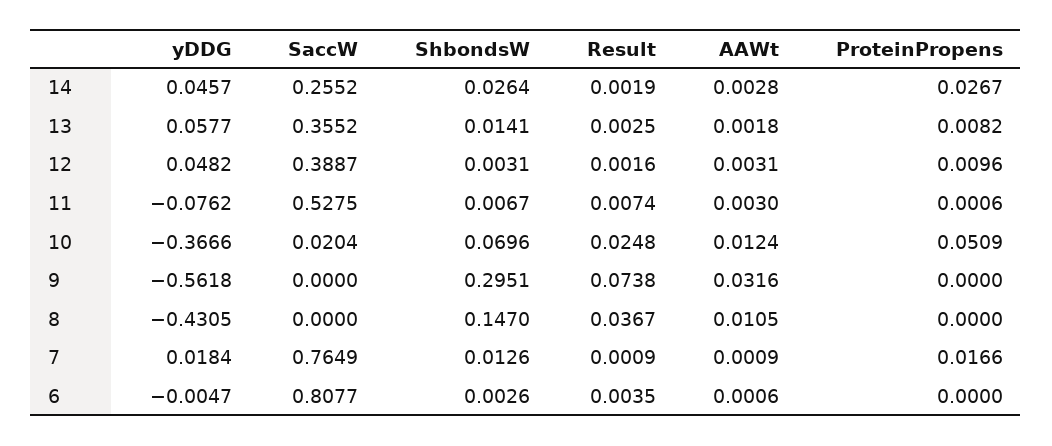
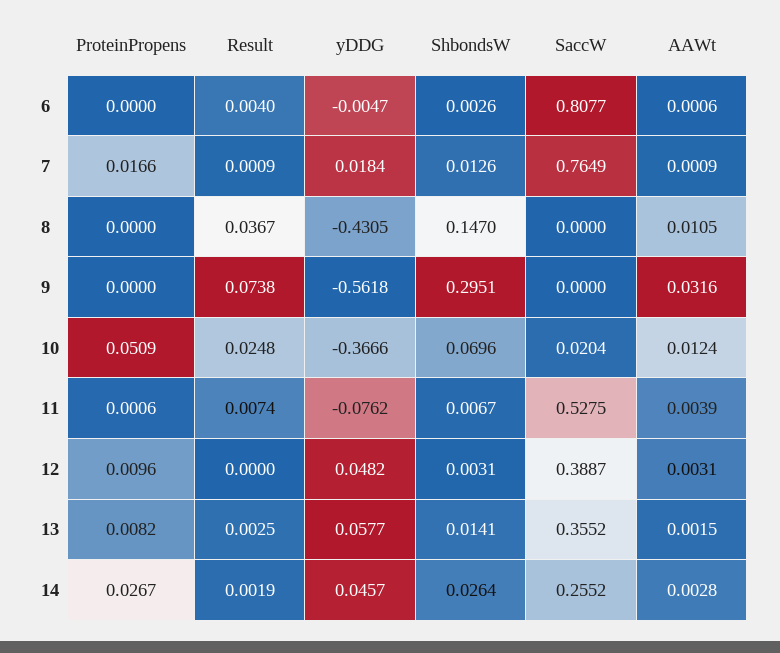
AAWt, 13: 0.0018 -> 0.0015
Result, 12: 0.0016 -> 0
AAWt, 11: 0.003 -> 0.0039
Result, 6: 0.0035 -> 0.004

